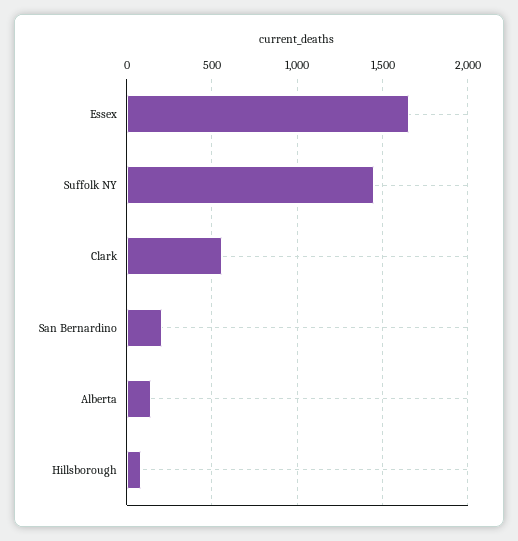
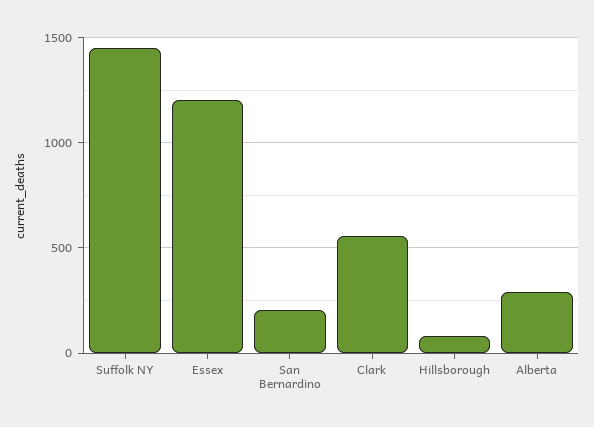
Essex: 1650 -> 1200
Alberta: 150 -> 300

